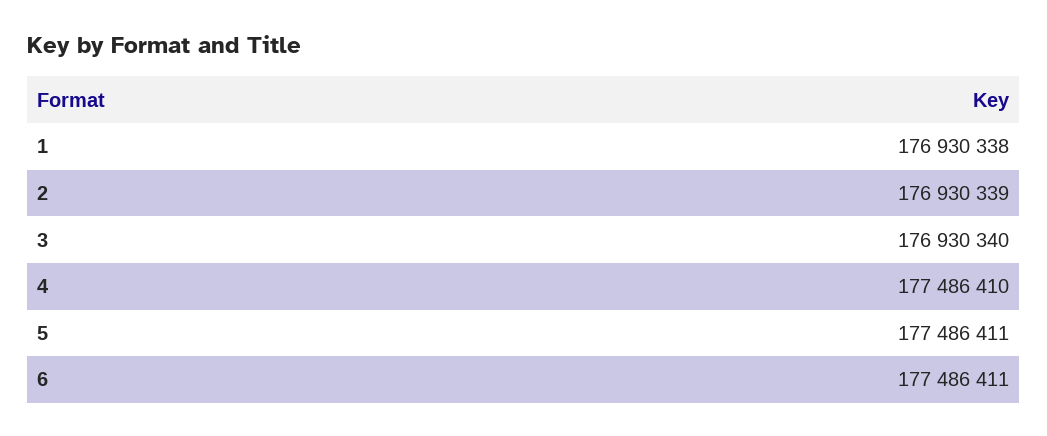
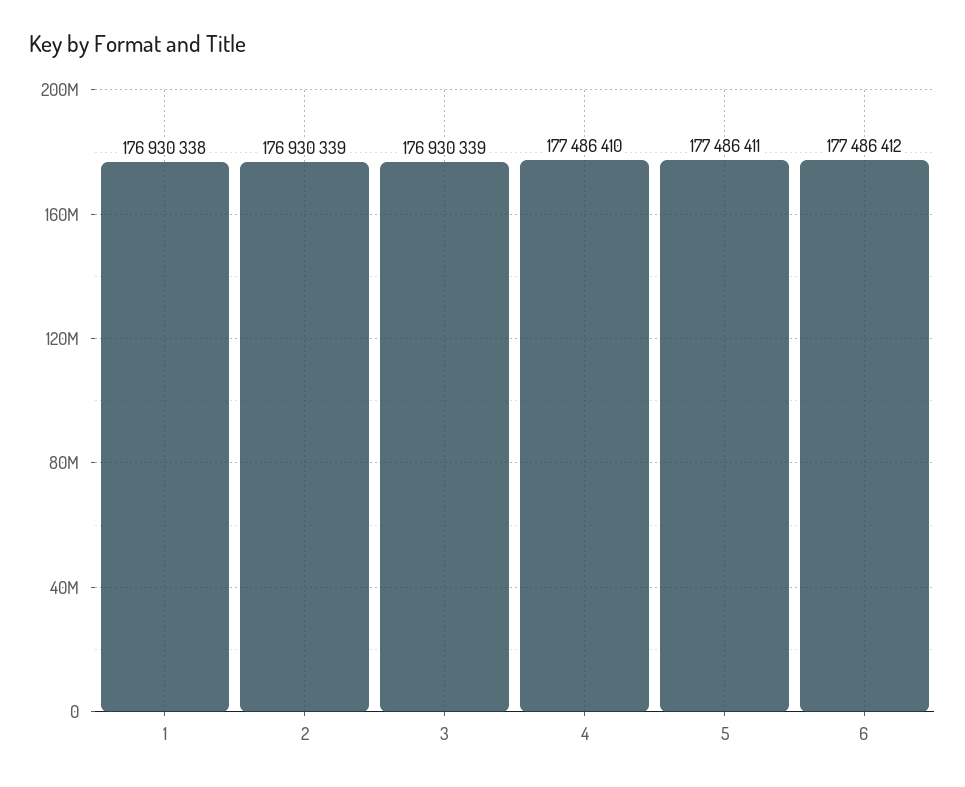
3: 176930340 -> 176930339
6: 177486411 -> 177486412

